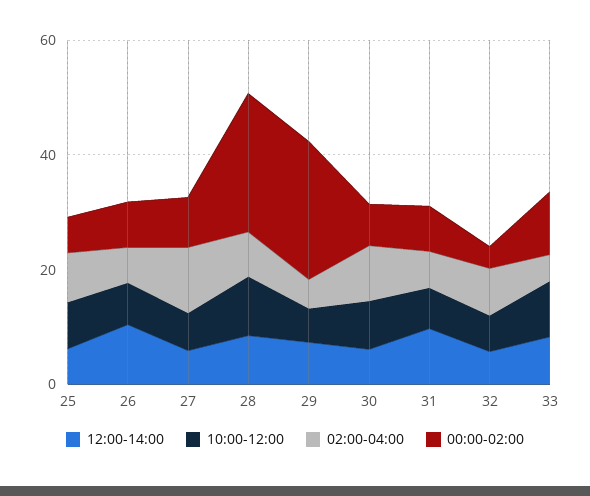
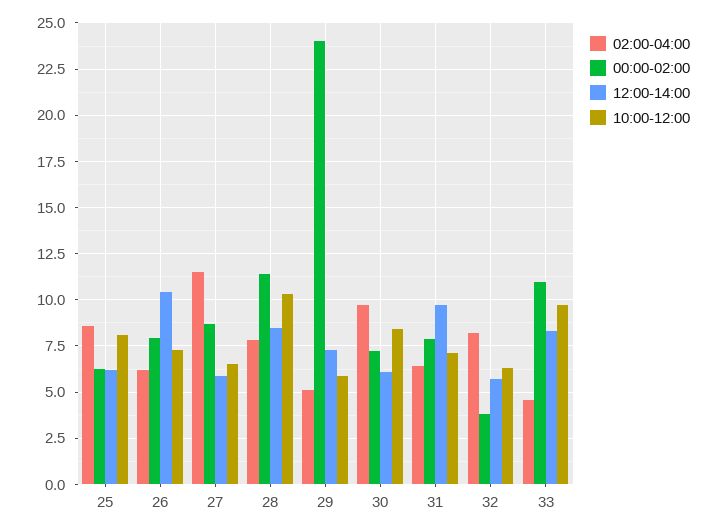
00:00-02:00, 28: 25 -> 11.5

